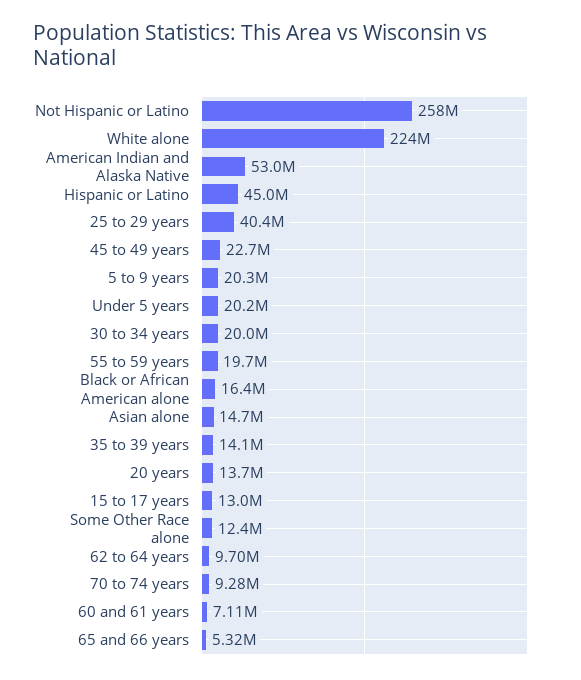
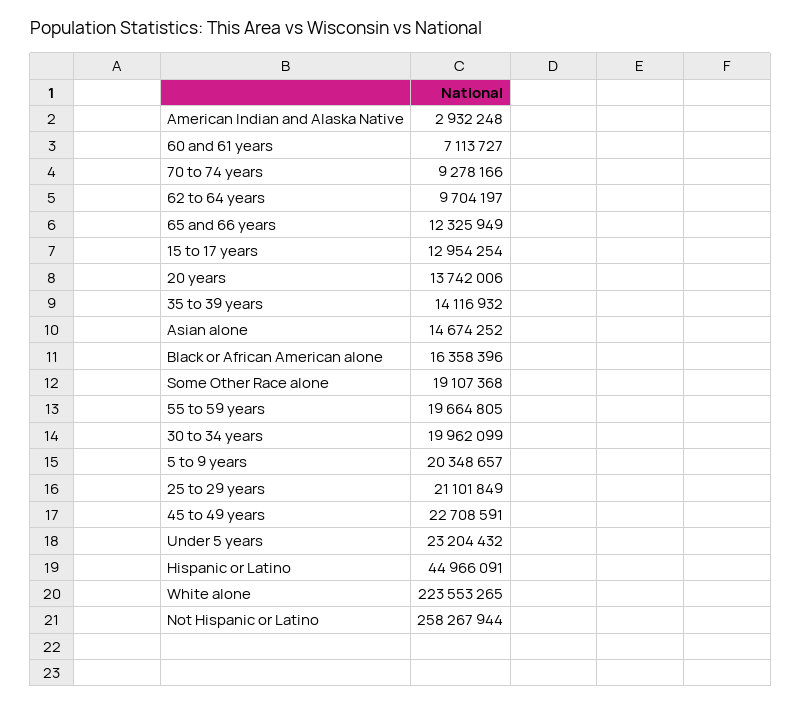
American Indian and Alaska Native: 53000000 -> 2932248
25 to 29 years: 40400000 -> 21101849
Under 5 years: 20200000 -> 23204432
Some Other Race alone: 12400000 -> 19107368
65 and 66 years: 5320000 -> 12325949

